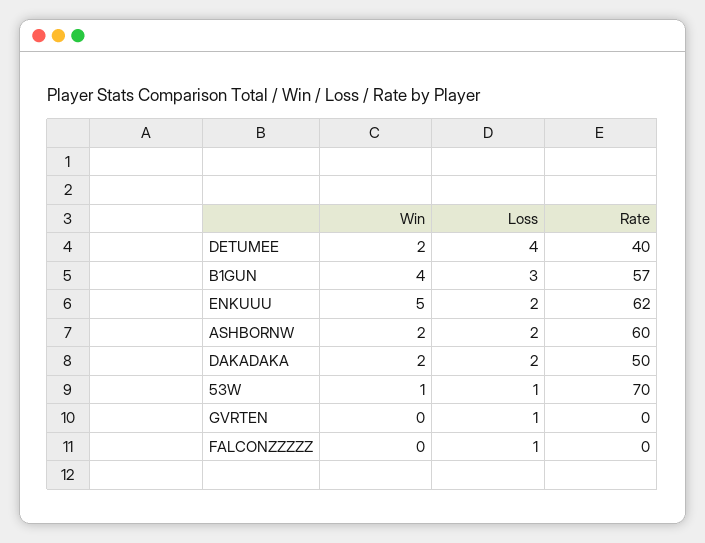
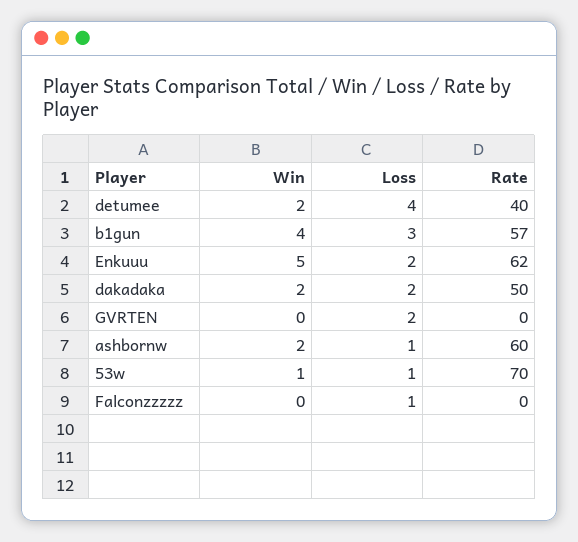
Loss, ASHBORNW: 2 -> 1
Loss, GVRTEN: 1 -> 2

